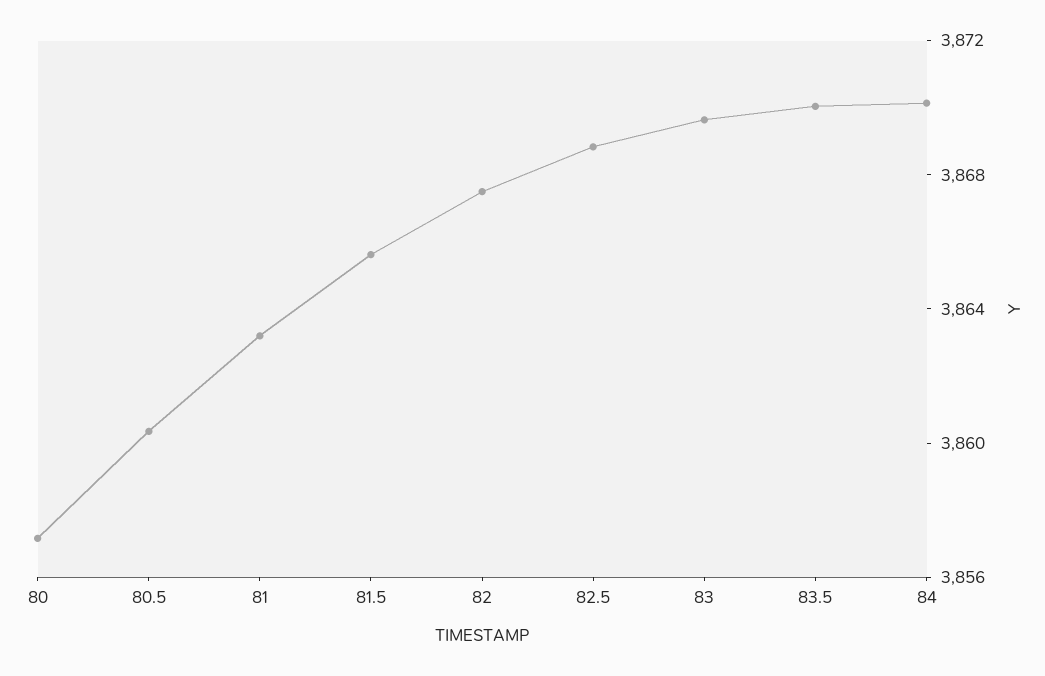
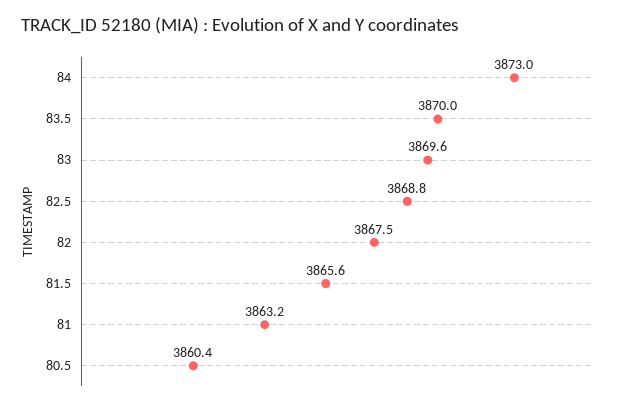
80: 3857 -> none
84: 3870 -> 3873

